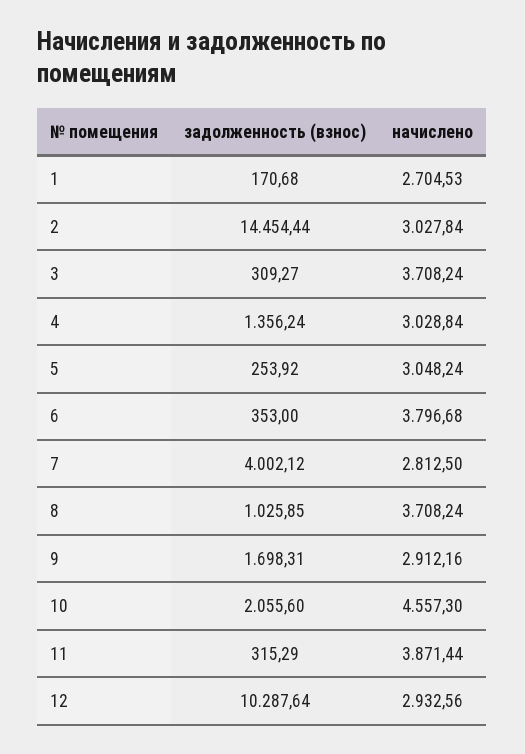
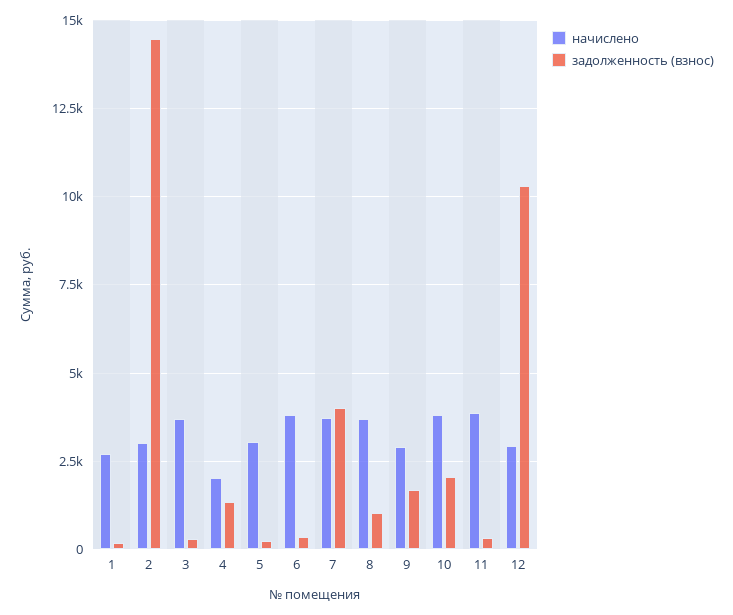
начислено, 4: 3028.84 -> 2000
начислено, 7: 2812.5 -> 3750
начислено, 10: 4557.3 -> 3750

